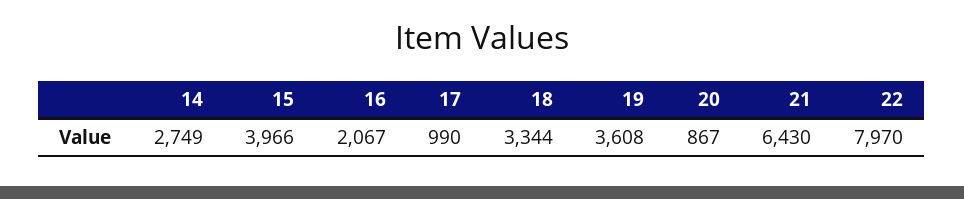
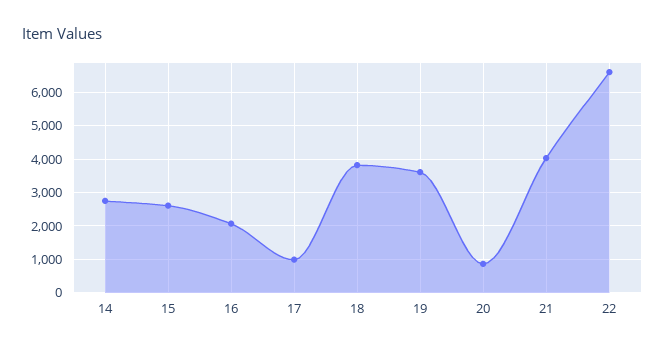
15: 3966 -> 2600
18: 3344 -> 3800
21: 6430 -> 4000
22: 7970 -> 6600

